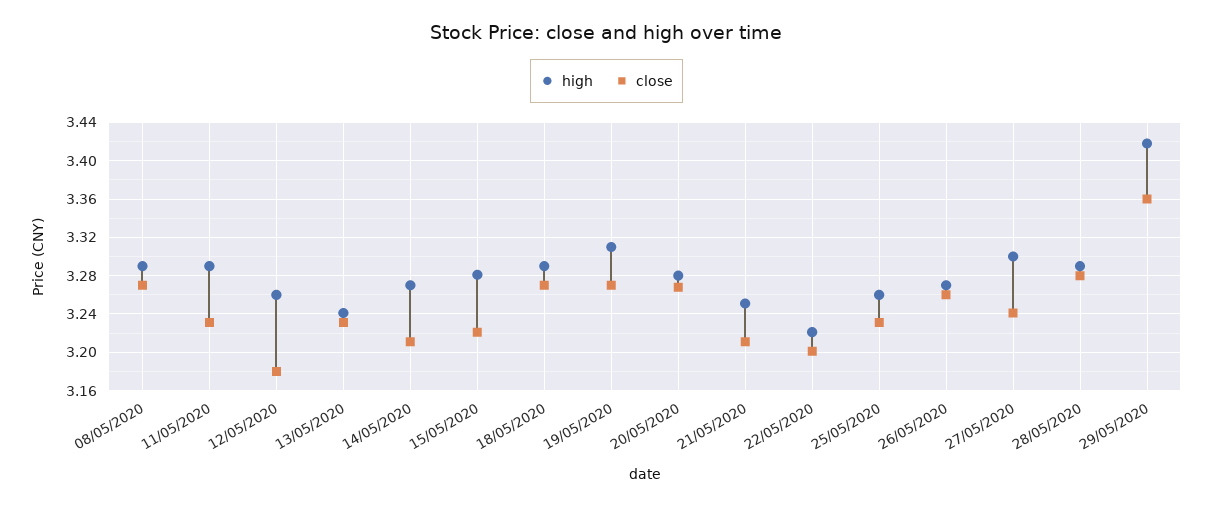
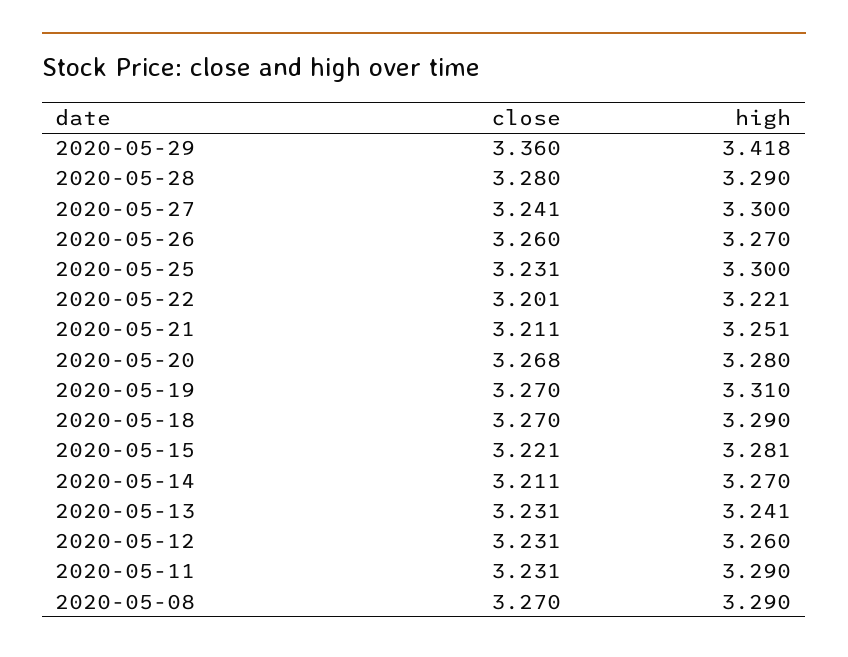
close, 12/05/2020: 3.18 -> 3.231
high, 25/05/2020: 3.26 -> 3.3

